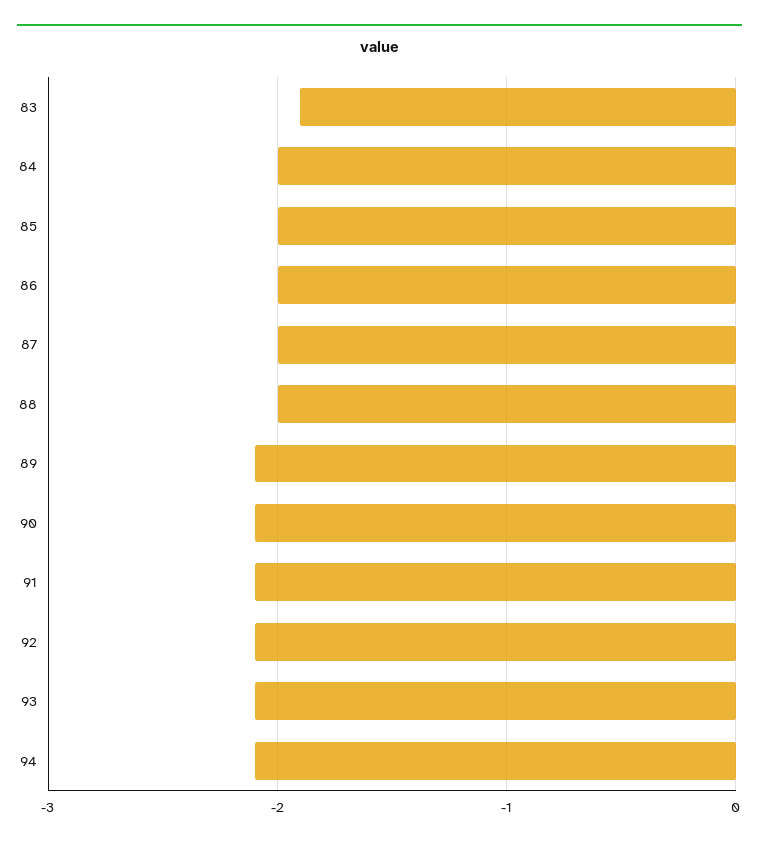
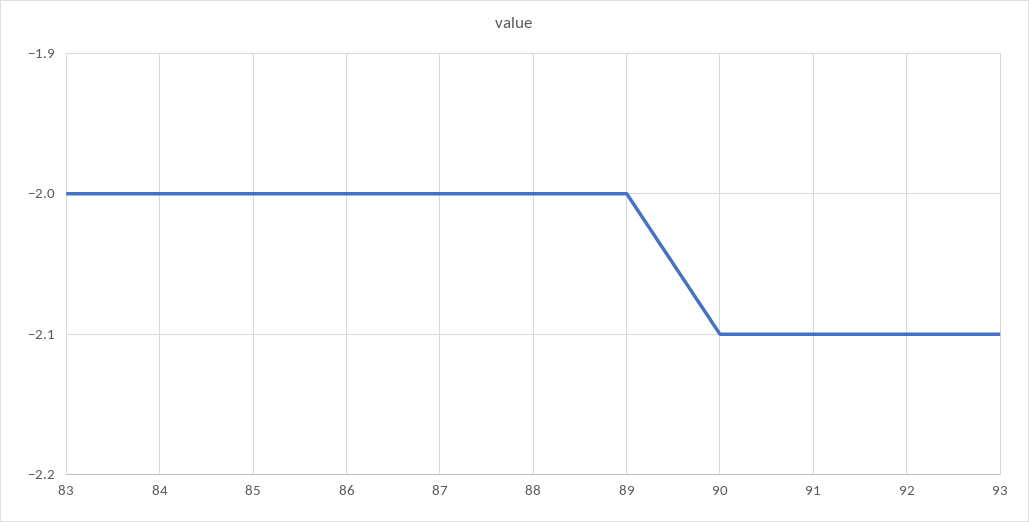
83: -1.9 -> -2
89: -2.1 -> -2
94: -2.1 -> none

